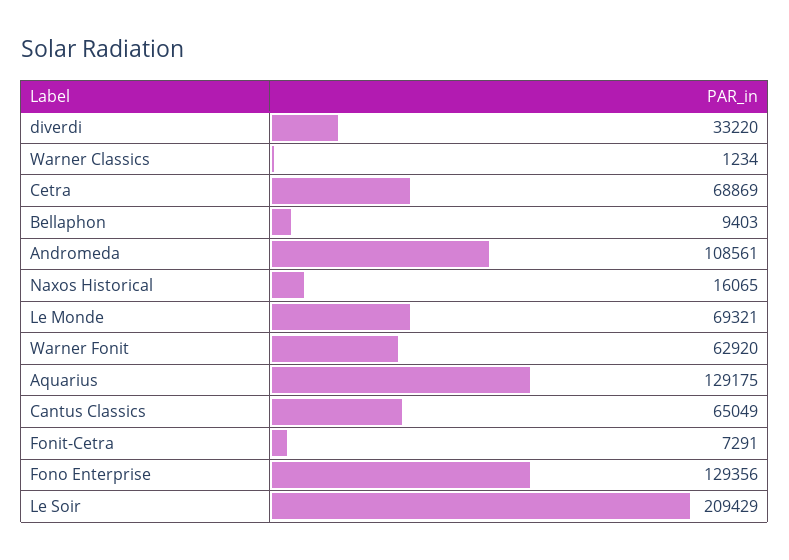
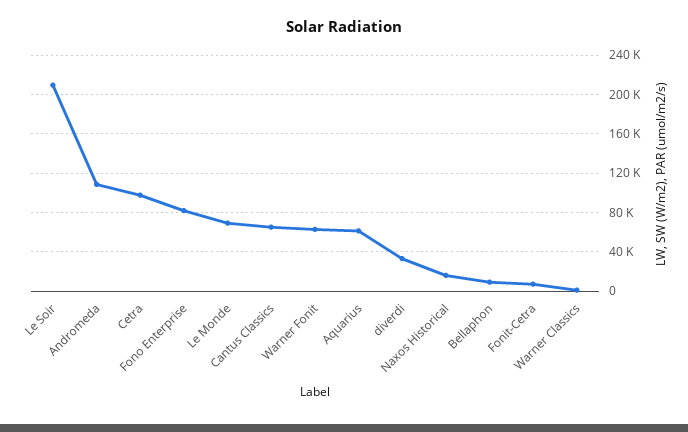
Cetra: 68869 -> 100000
Aquarius: 129175 -> 60000
Fono Enterprise: 129356 -> 80000

